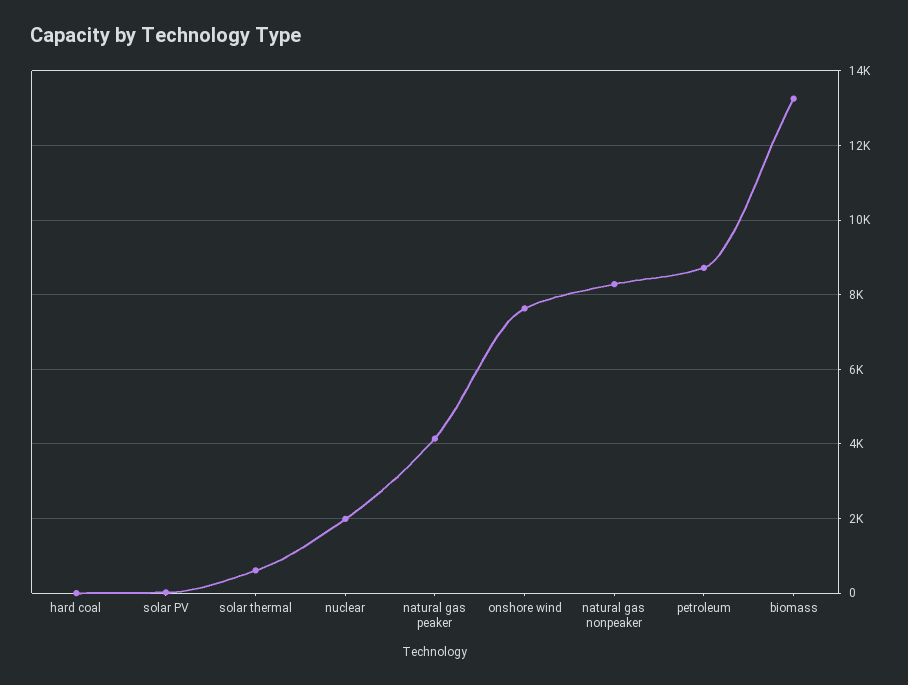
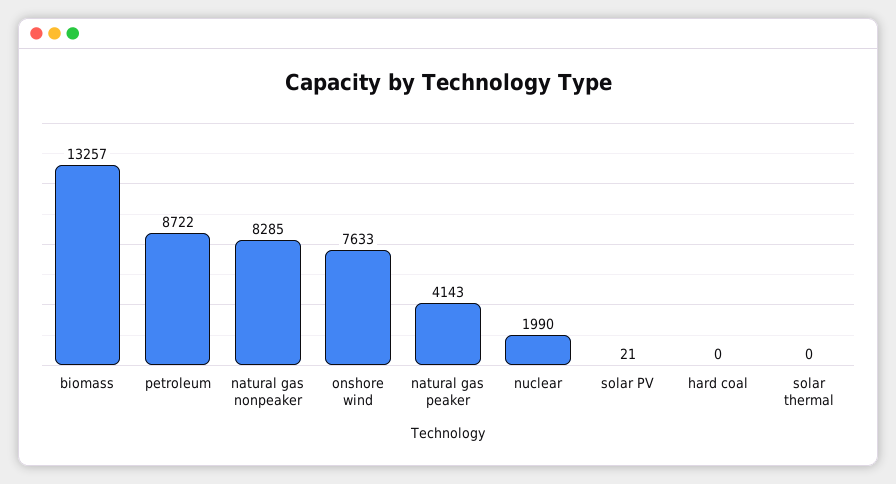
solar thermal: 600 -> 0

